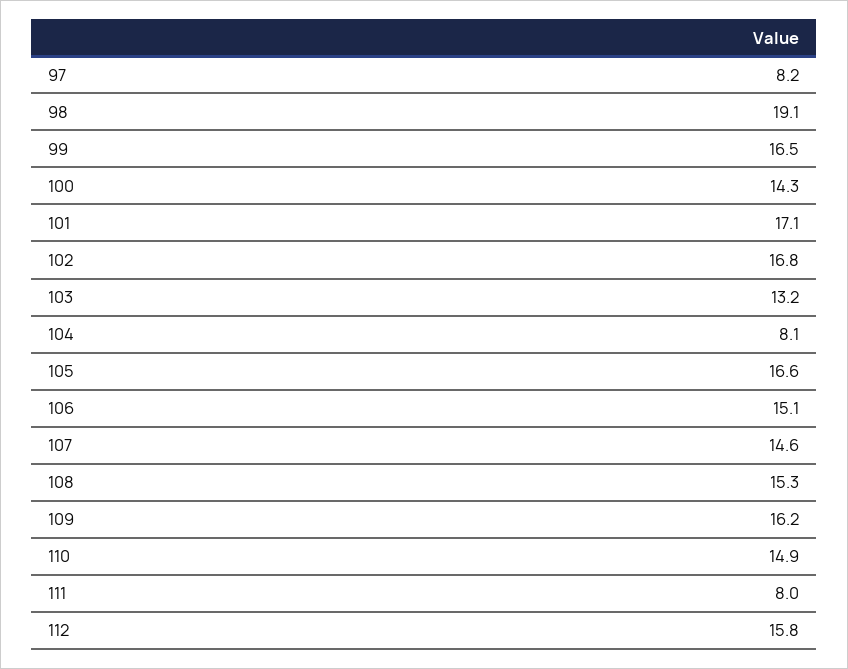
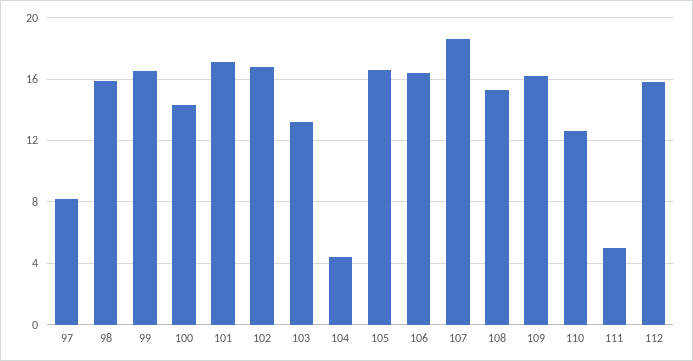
98: 19.1 -> 16
104: 8.1 -> 4.5
106: 15.1 -> 16.5
107: 14.6 -> 18.5
110: 14.9 -> 12.5
111: 8 -> 5

